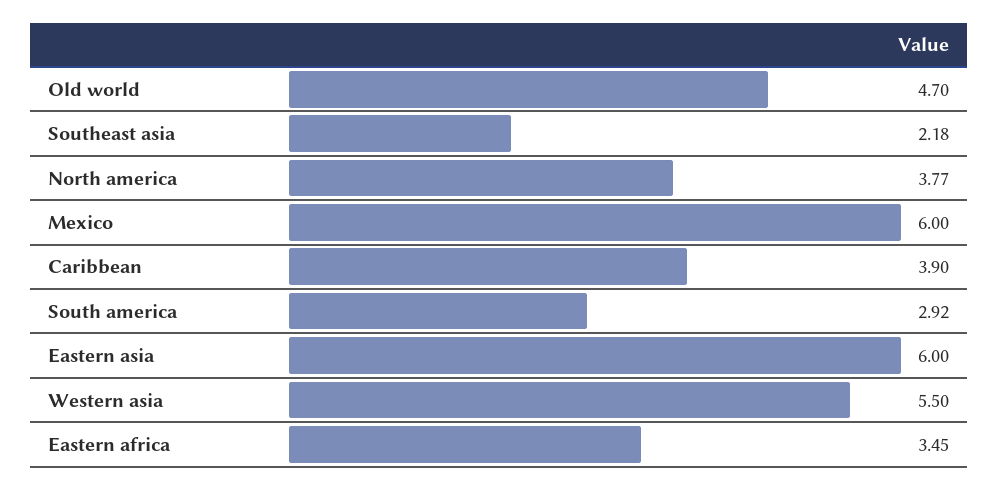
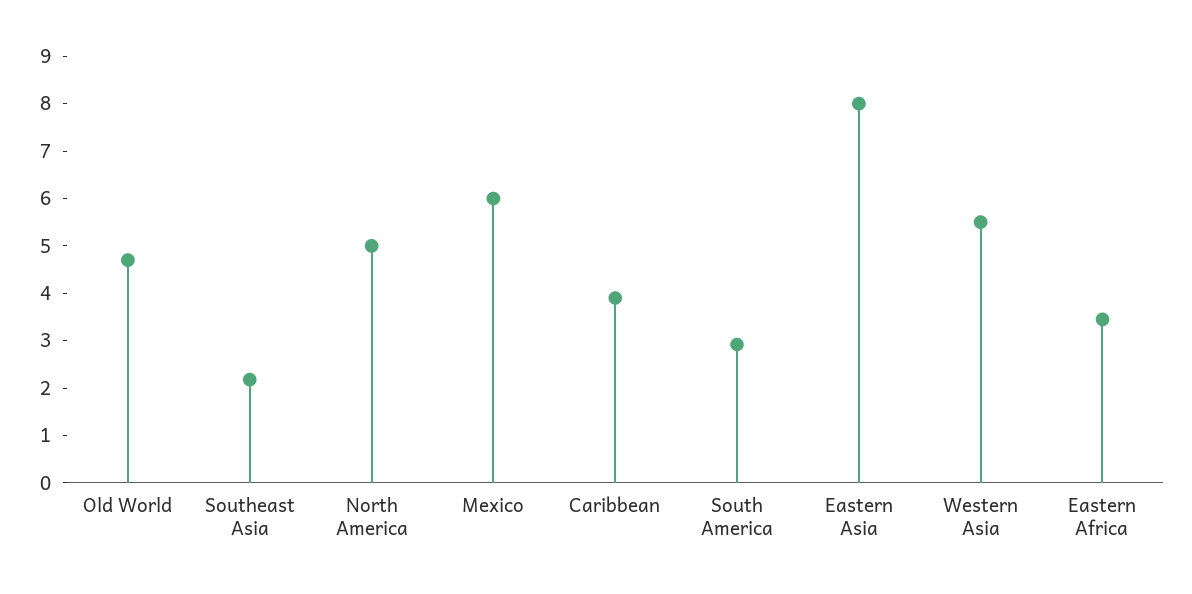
North america: 3.77 -> 5
Eastern asia: 6 -> 8

